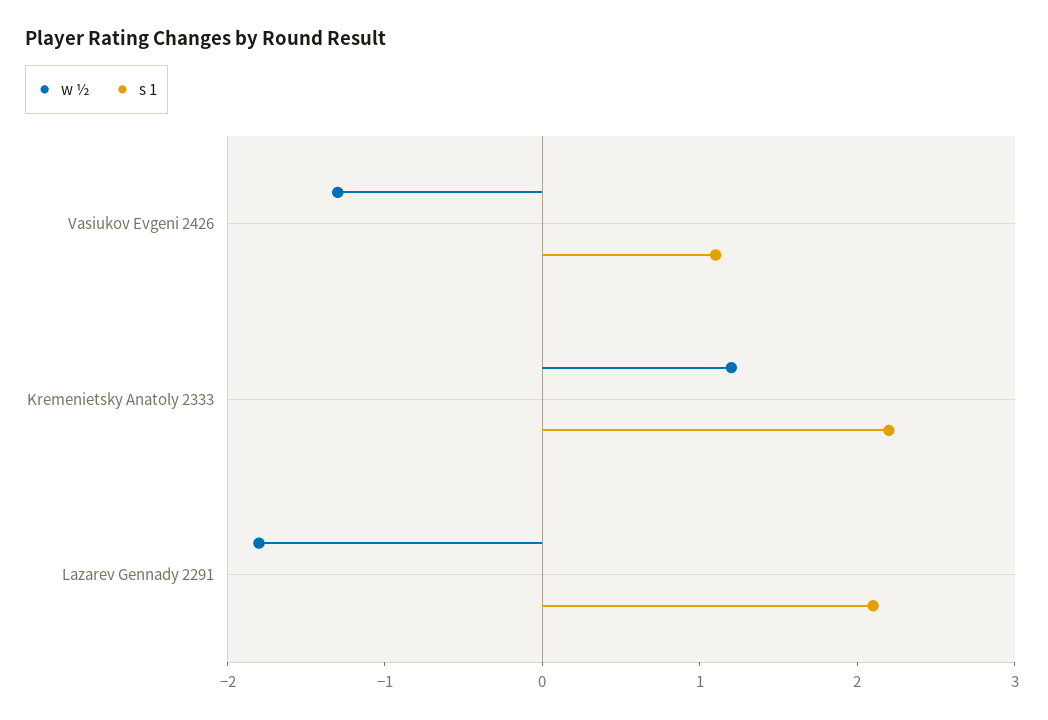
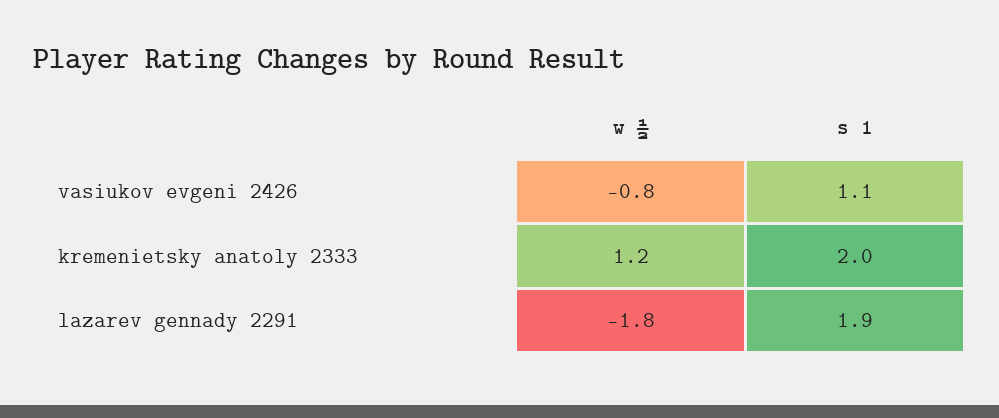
w ½, Vasiukov Evgeni 2426: -1.3 -> -0.8
s 1, Kremenietsky Anatoly 2333: 2.2 -> 2
s 1, Lazarev Gennady 2291: 2.1 -> 1.9

